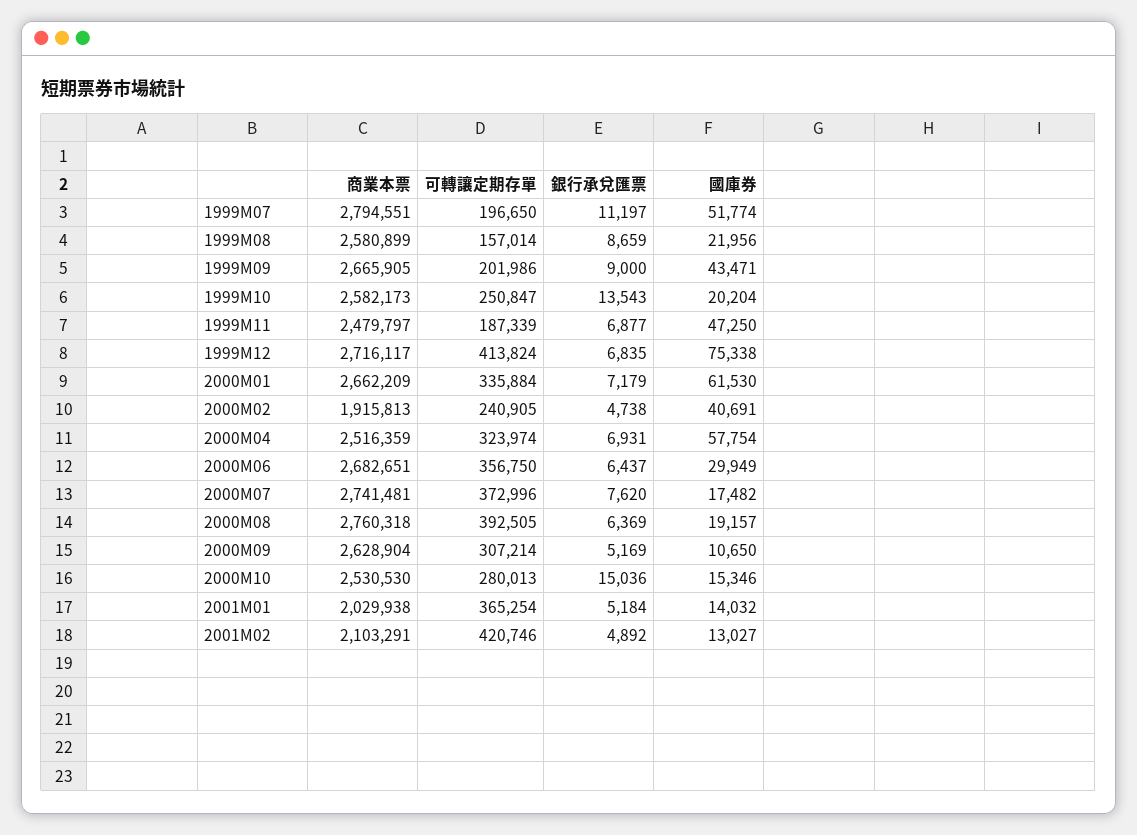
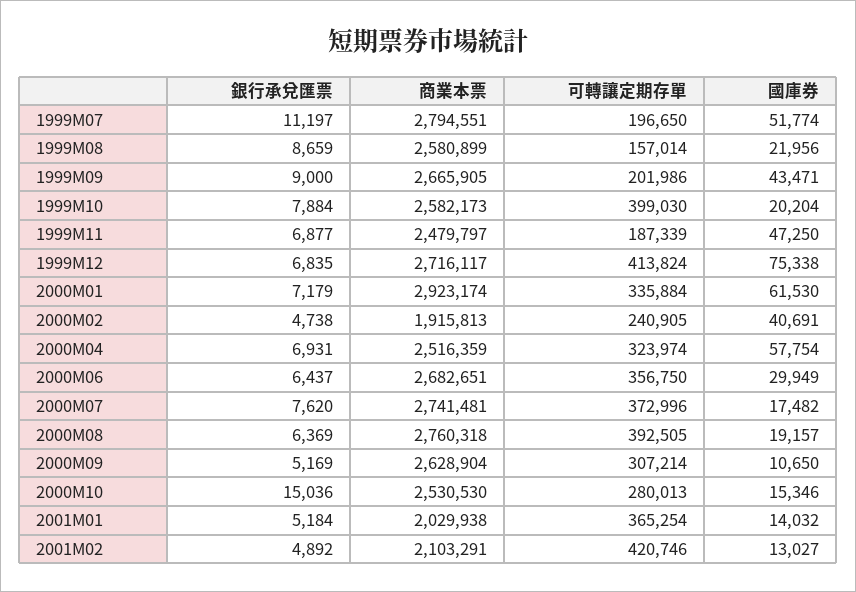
可轉讓定期存單, 1999M10: 250847 -> 399030
銀行承兌匯票, 1999M10: 13543 -> 7884
商業本票, 2000M01: 2662209 -> 2923174

